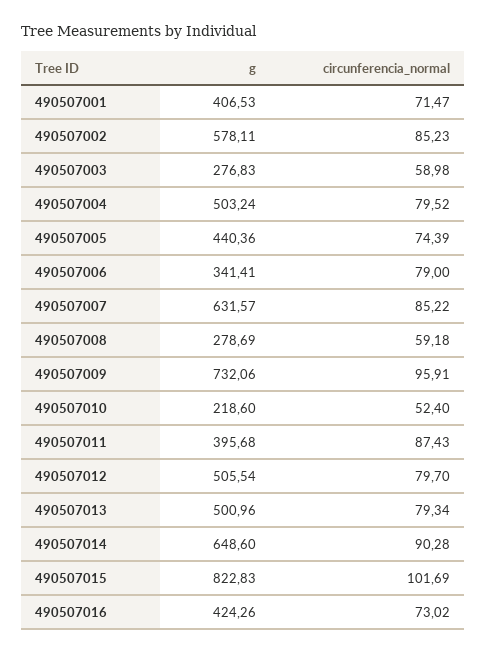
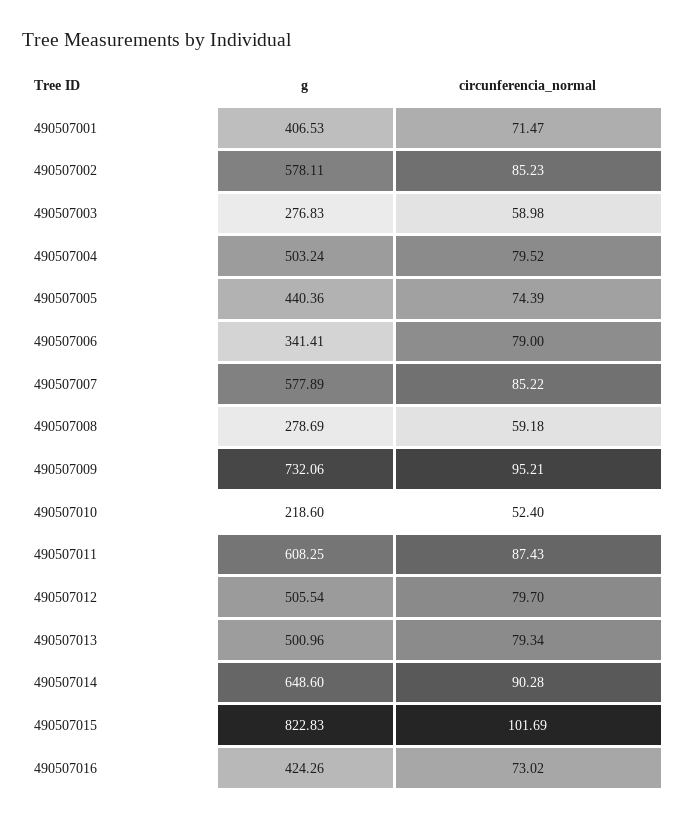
g, 490507007: 631.57 -> 577.89
circunferencia_normal, 490507009: 95.91 -> 95.21
g, 490507011: 395.68 -> 608.25

